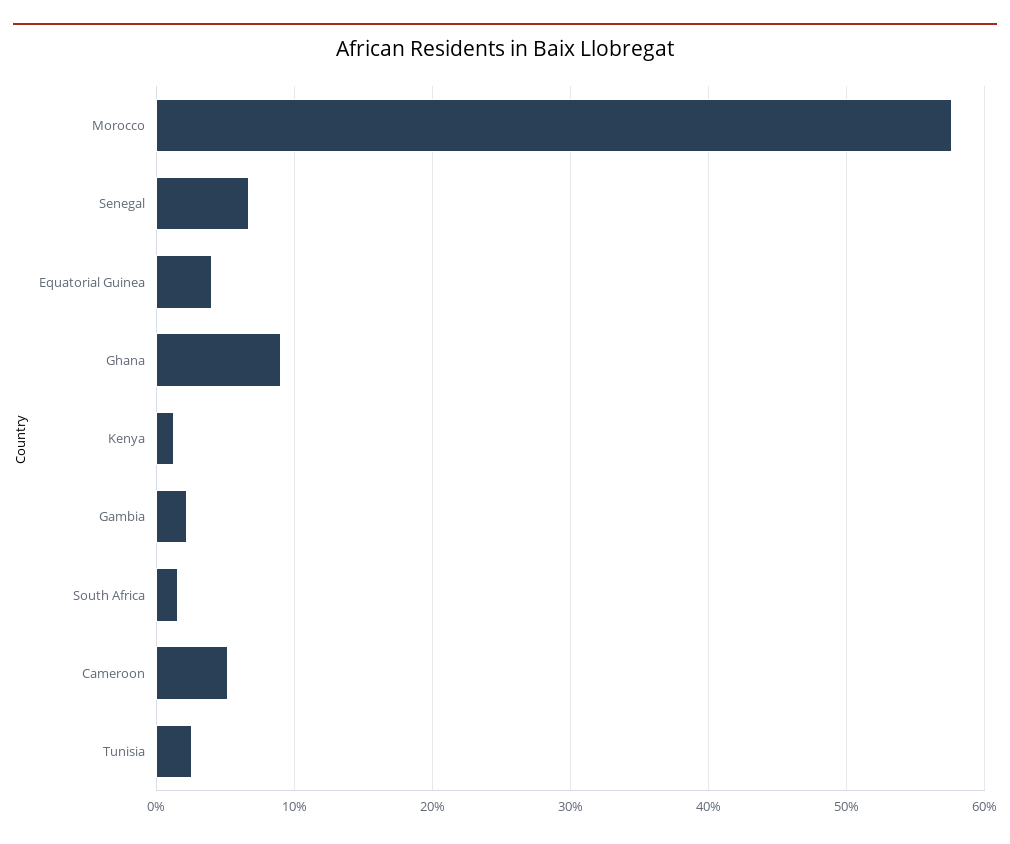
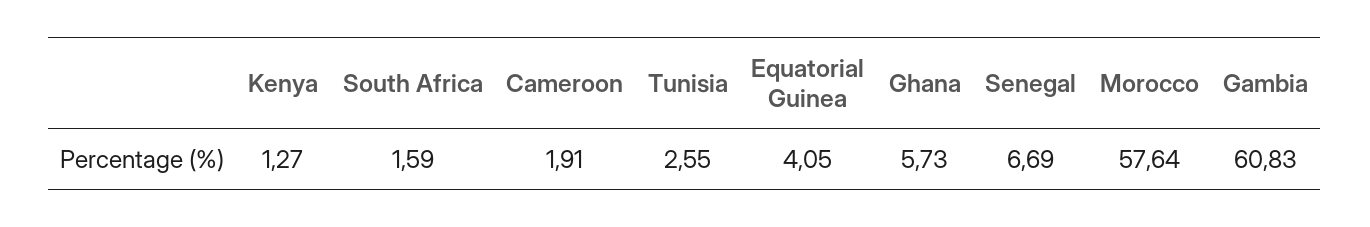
Ghana: 9 -> 5.73
Gambia: 2 -> 60.83
Cameroon: 5 -> 1.91

